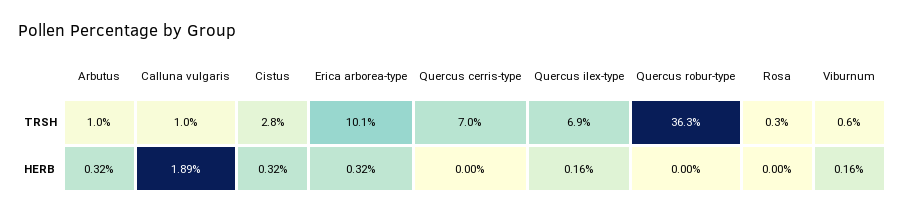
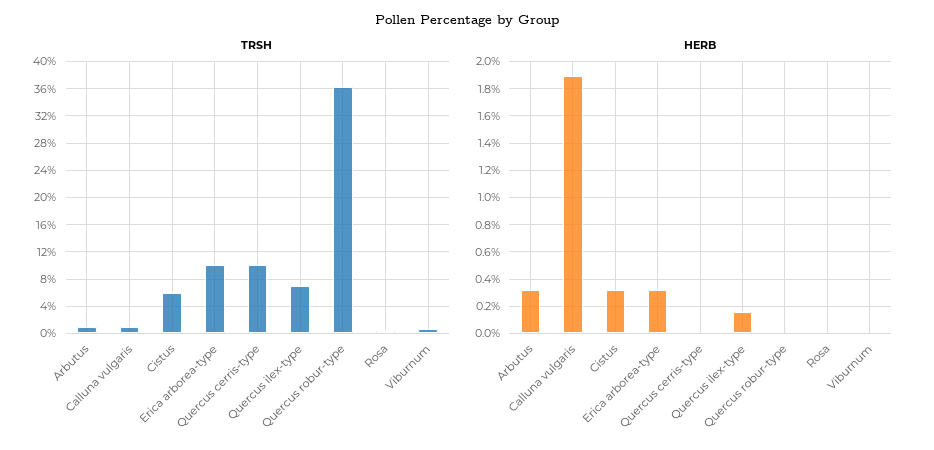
TRSH, Cistus: 2.8 -> 6
TRSH, Quercus cerris-type: 7 -> 10
HERB, Viburnum: 0.16 -> 0

